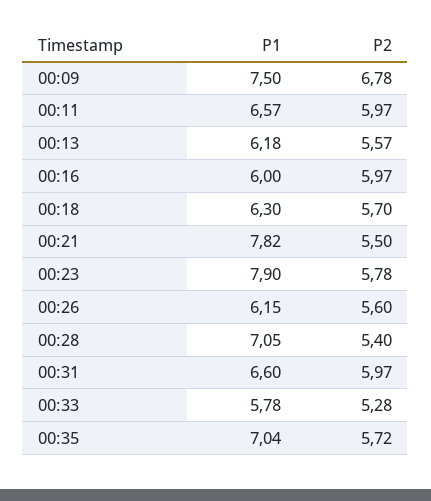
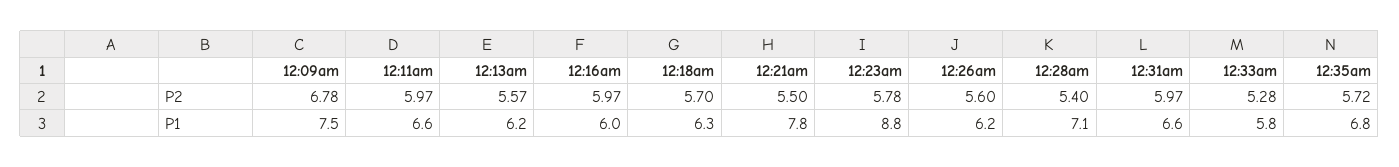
P1, 00:23: 7.9 -> 8.8
P1, 00:35: 7.04 -> 6.8

